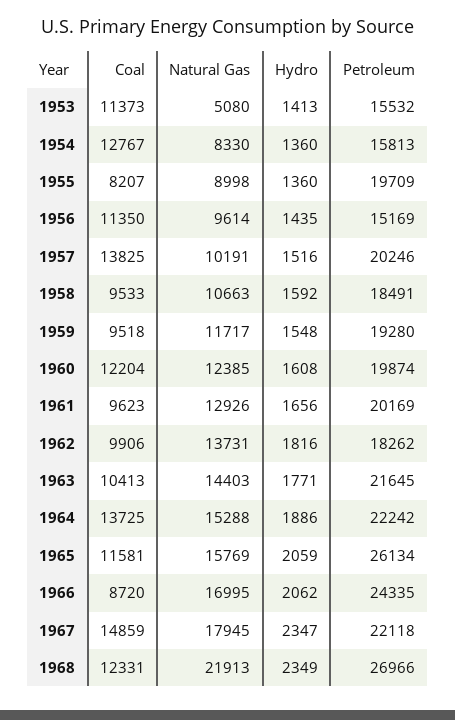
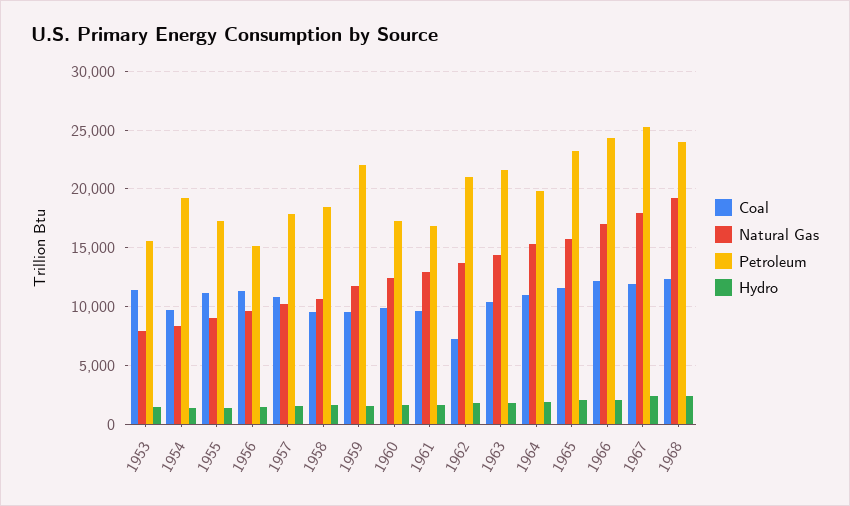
Natural Gas, 1953: 5080 -> 8000
Coal, 1954: 12767 -> 10000
Petroleum, 1954: 15813 -> 19000
Coal, 1955: 8207 -> 11000
Petroleum, 1955: 19709 -> 17000
Coal, 1957: 13825 -> 11000
Petroleum, 1957: 20246 -> 18000
Petroleum, 1959: 19280 -> 22000
Coal, 1960: 12204 -> 10000
Petroleum, 1960: 19874 -> 17000
Petroleum, 1961: 20169 -> 17000
Coal, 1962: 9906 -> 7000
Petroleum, 1962: 18262 -> 21000
Coal, 1964: 13725 -> 11000
Petroleum, 1964: 22242 -> 20000
Petroleum, 1965: 26134 -> 23000
Coal, 1966: 8720 -> 12000
Coal, 1967: 14859 -> 12000
Petroleum, 1967: 22118 -> 25000
Natural Gas, 1968: 21913 -> 19000
Petroleum, 1968: 26966 -> 24000

